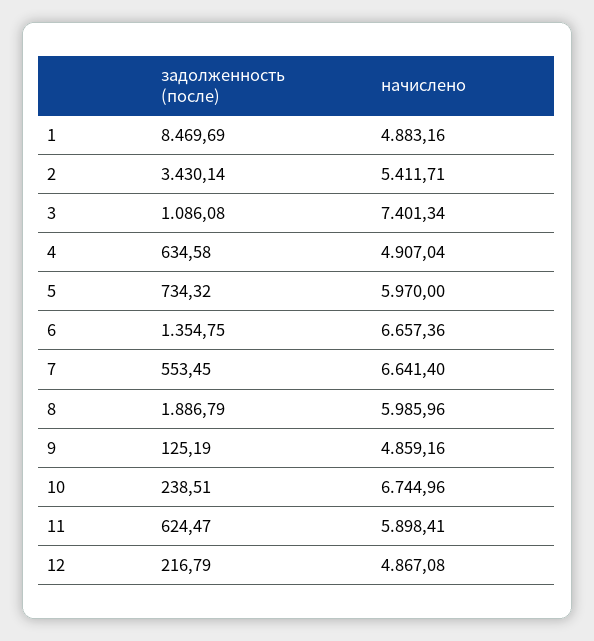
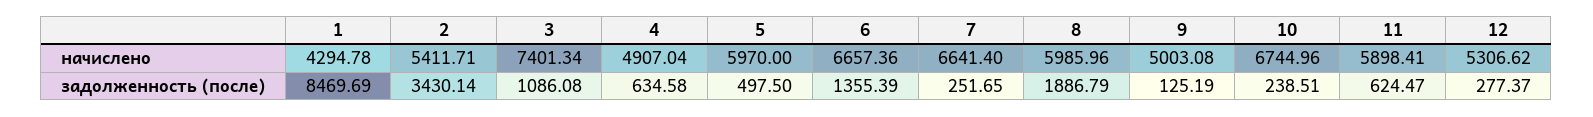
начислено, 1: 4883.16 -> 4294.78
задолженность (после), 5: 734.32 -> 497.5
задолженность (после), 6: 1354.75 -> 1355.39
задолженность (после), 7: 553.45 -> 251.65
начислено, 9: 4859.16 -> 5003.08
задолженность (после), 12: 216.79 -> 277.37
начислено, 12: 4867.08 -> 5306.62

